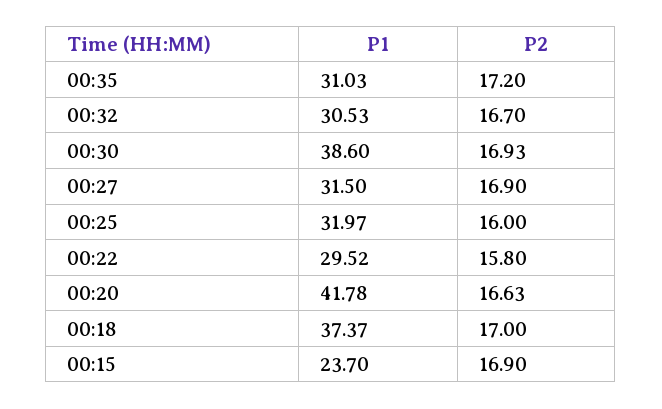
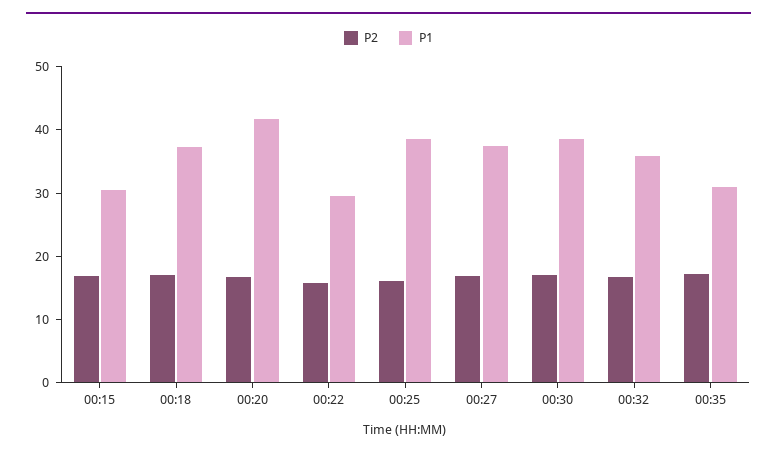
P1, 00:32: 30.53 -> 36
P1, 00:27: 31.5 -> 38
P1, 00:25: 31.97 -> 38
P1, 00:15: 23.7 -> 30

